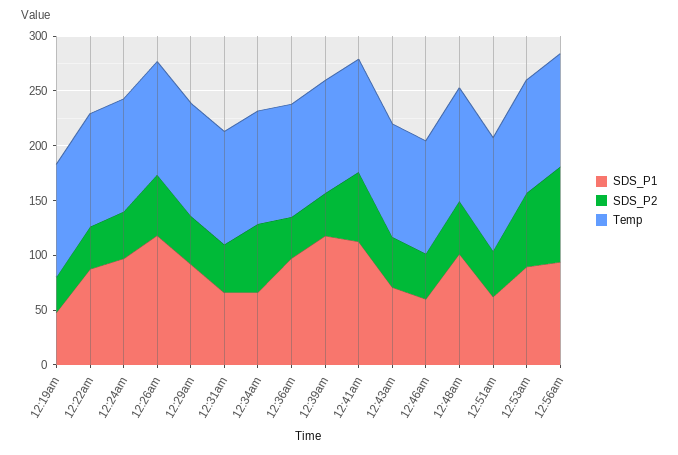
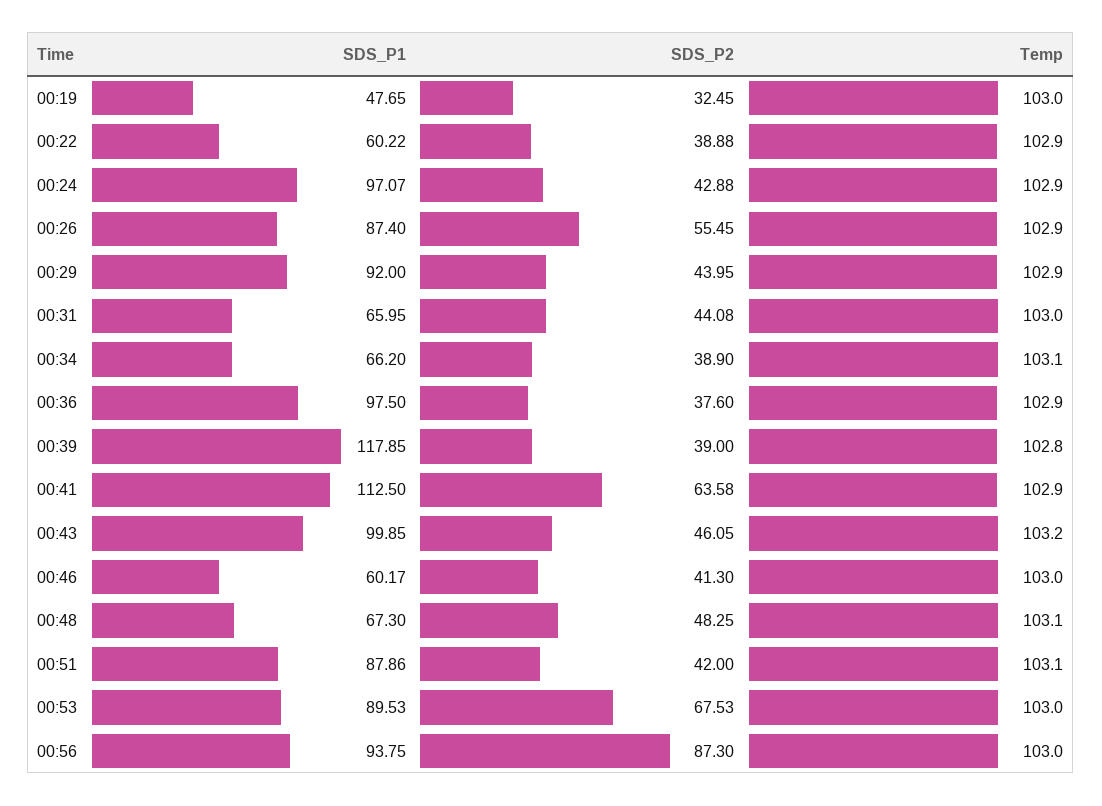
SDS_P1, 12:22am: 90 -> 60.22
SDS_P1, 12:26am: 120 -> 87.4
SDS_P2, 12:34am: 60 -> 38.9
SDS_P1, 12:43am: 70 -> 99.85
SDS_P1, 12:48am: 100 -> 67.3
SDS_P1, 12:51am: 60 -> 87.86

